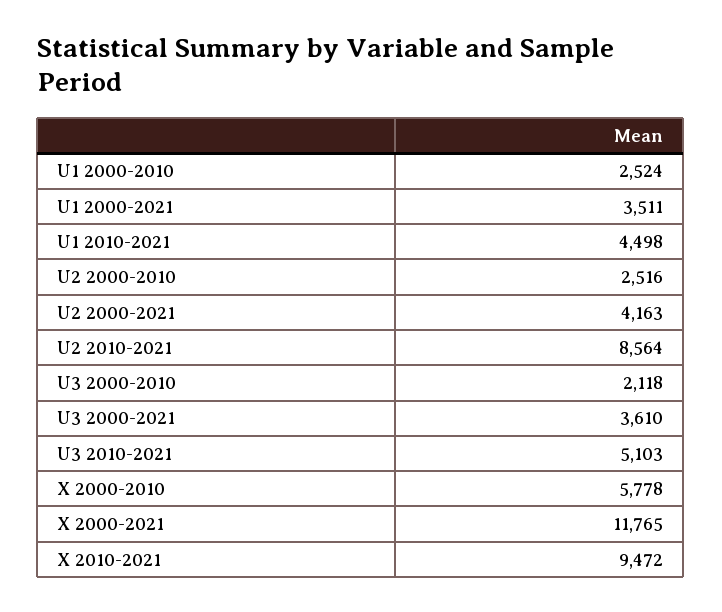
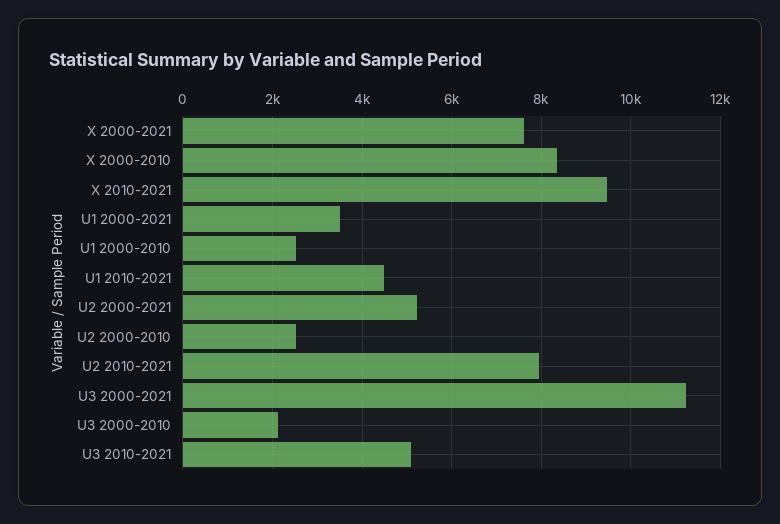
U2 2000-2021: 4163 -> 5200
U2 2010-2021: 8564 -> 8000
U3 2000-2021: 3610 -> 11200
X 2000-2010: 5778 -> 8400
X 2000-2021: 11765 -> 7600

